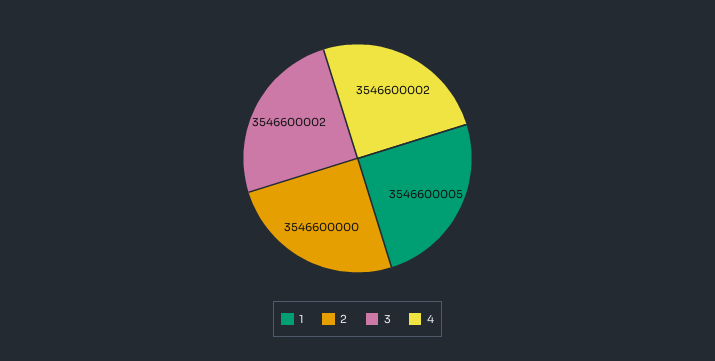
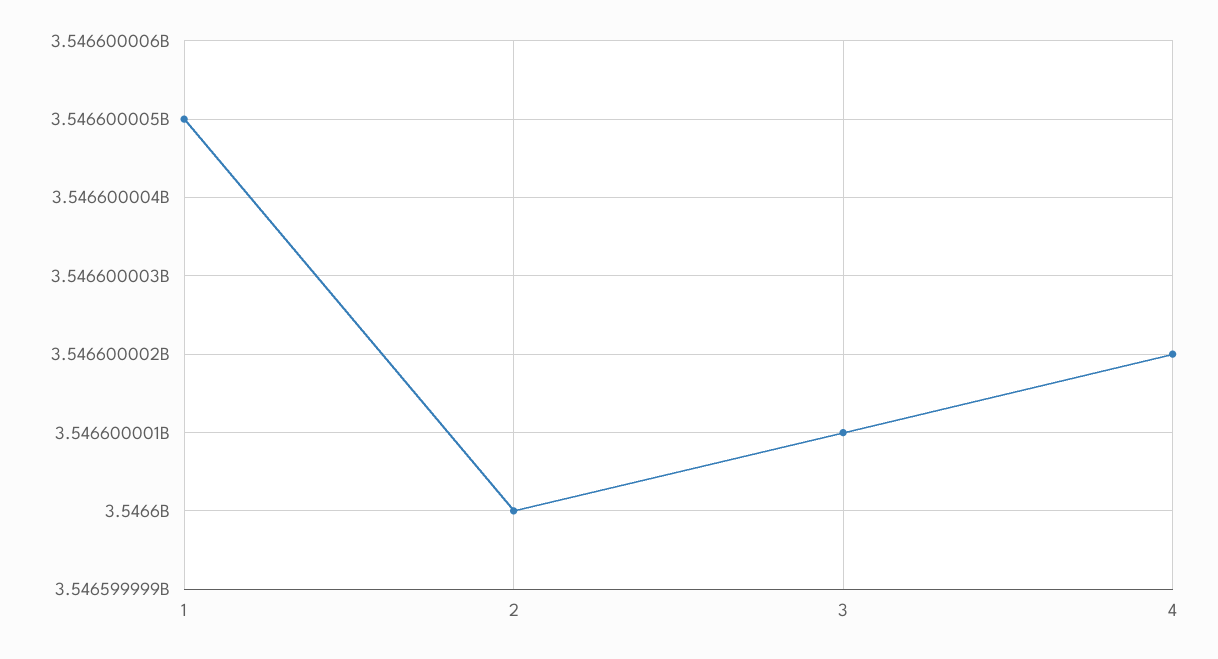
3: 3546600002 -> 3546600001

